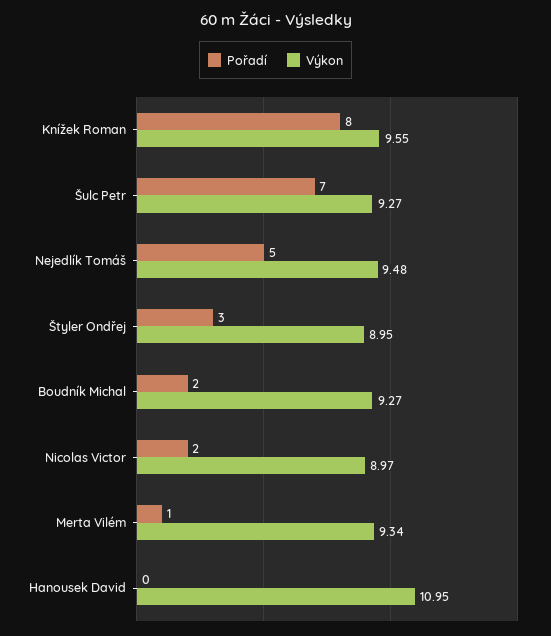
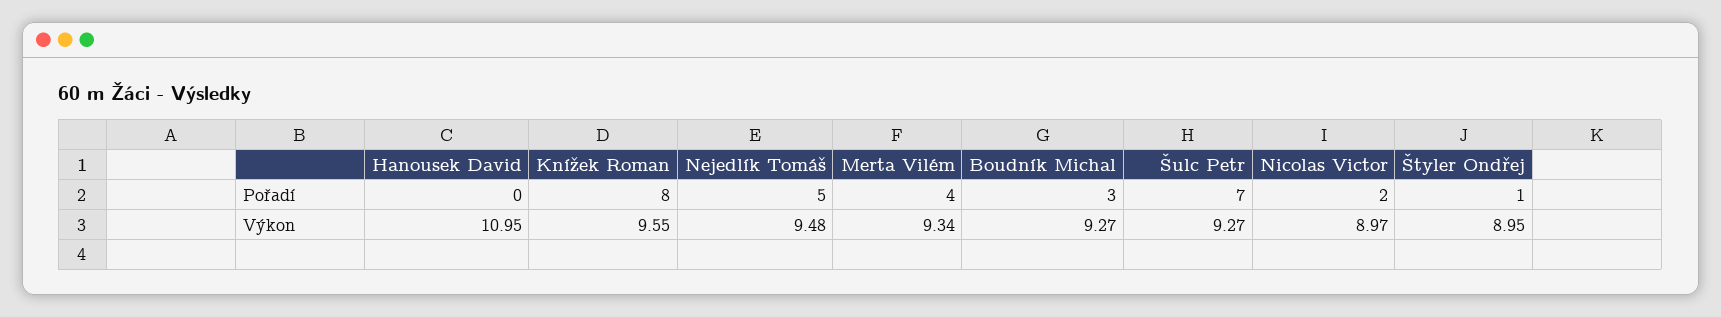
Pořadí, Štyler Ondřej: 3 -> 1
Pořadí, Boudník Michal: 2 -> 3
Pořadí, Merta Vilém: 1 -> 4

